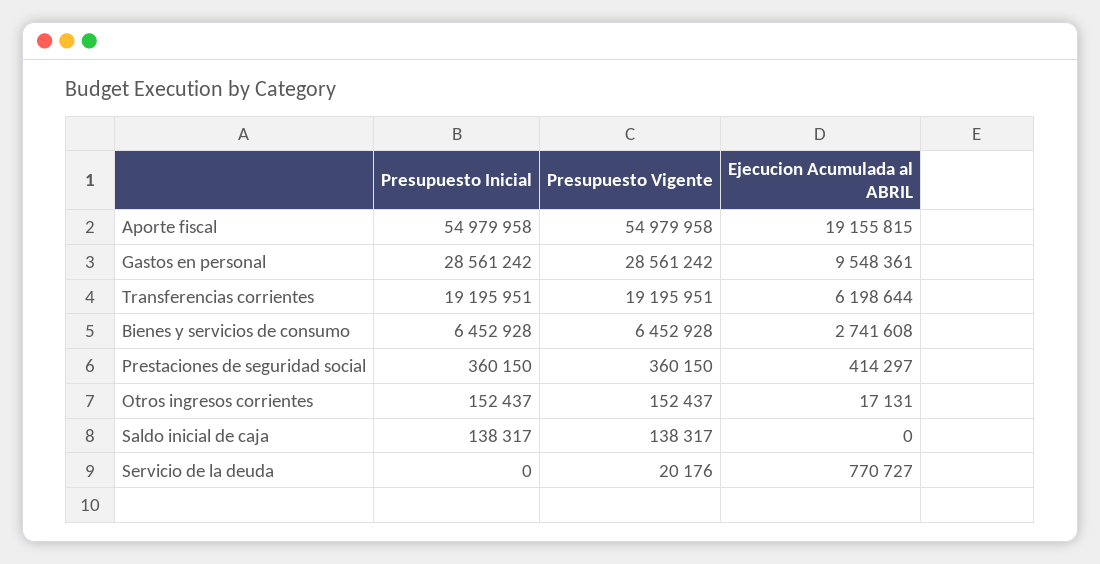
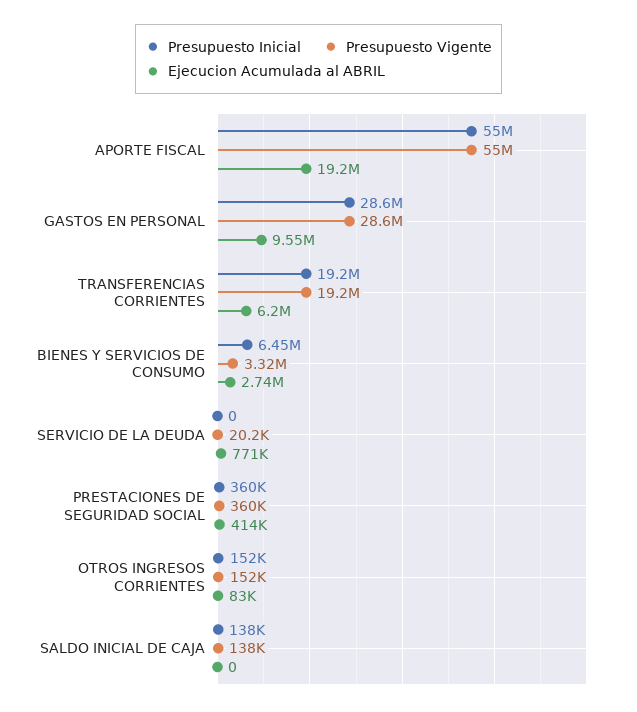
Presupuesto Vigente, Bienes y servicios de consumo: 6452928 -> 3320000
Ejecucion Acumulada al ABRIL, Otros ingresos corrientes: 17131 -> 83000

